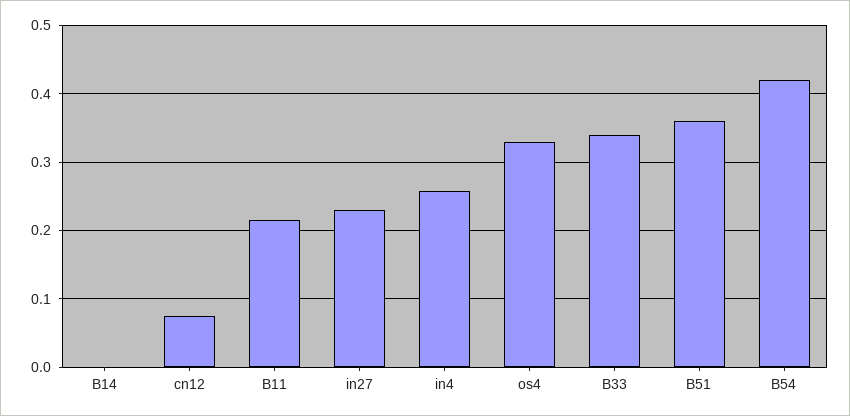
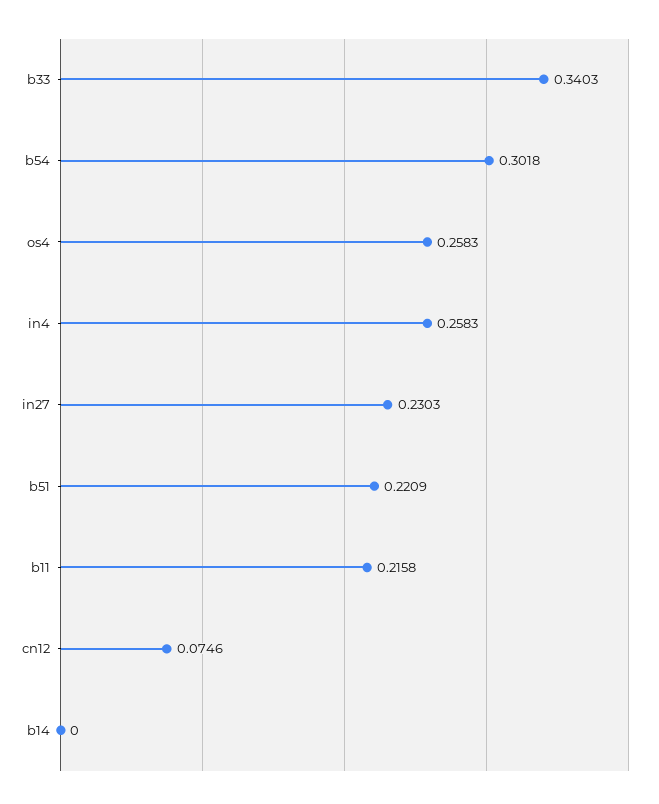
os4: 0.33 -> 0.2583
B51: 0.36 -> 0.2209
B54: 0.42 -> 0.3018

